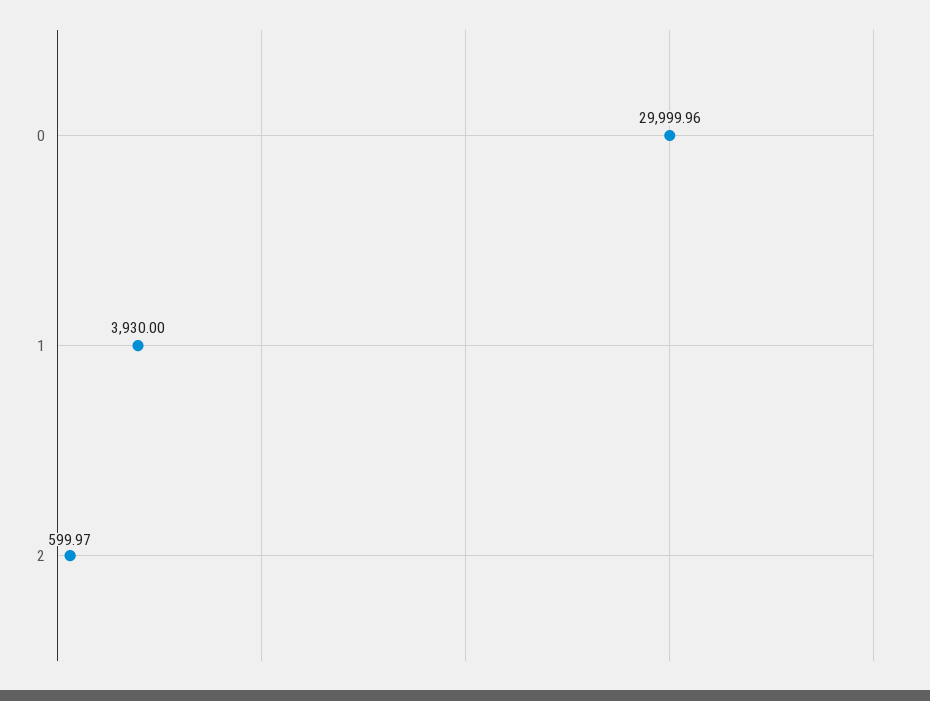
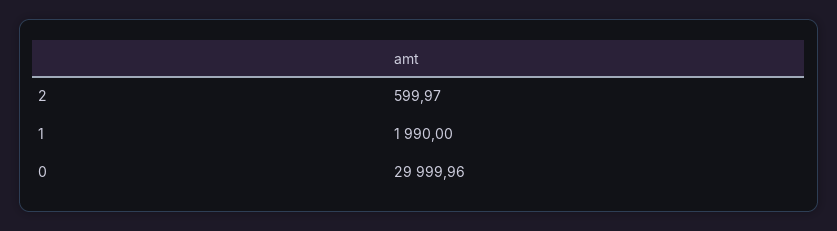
1: 3930 -> 1990

